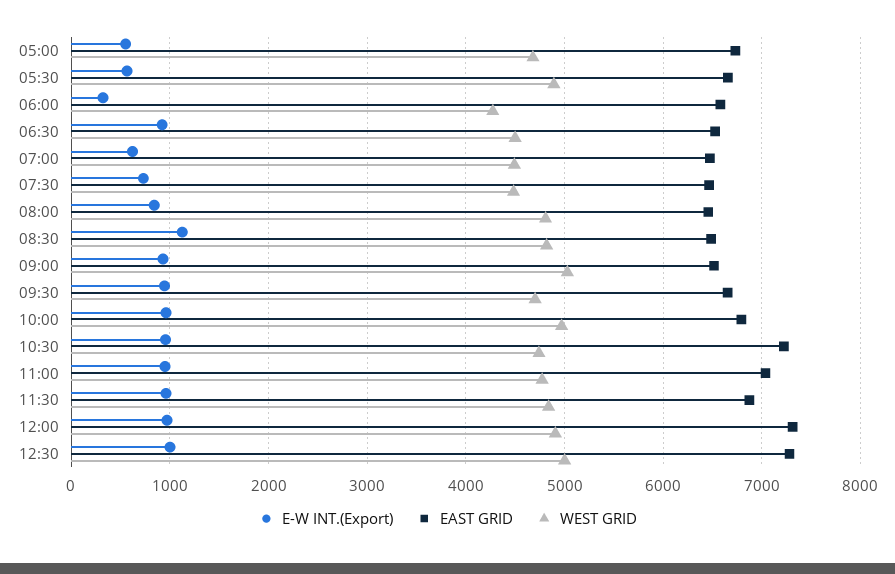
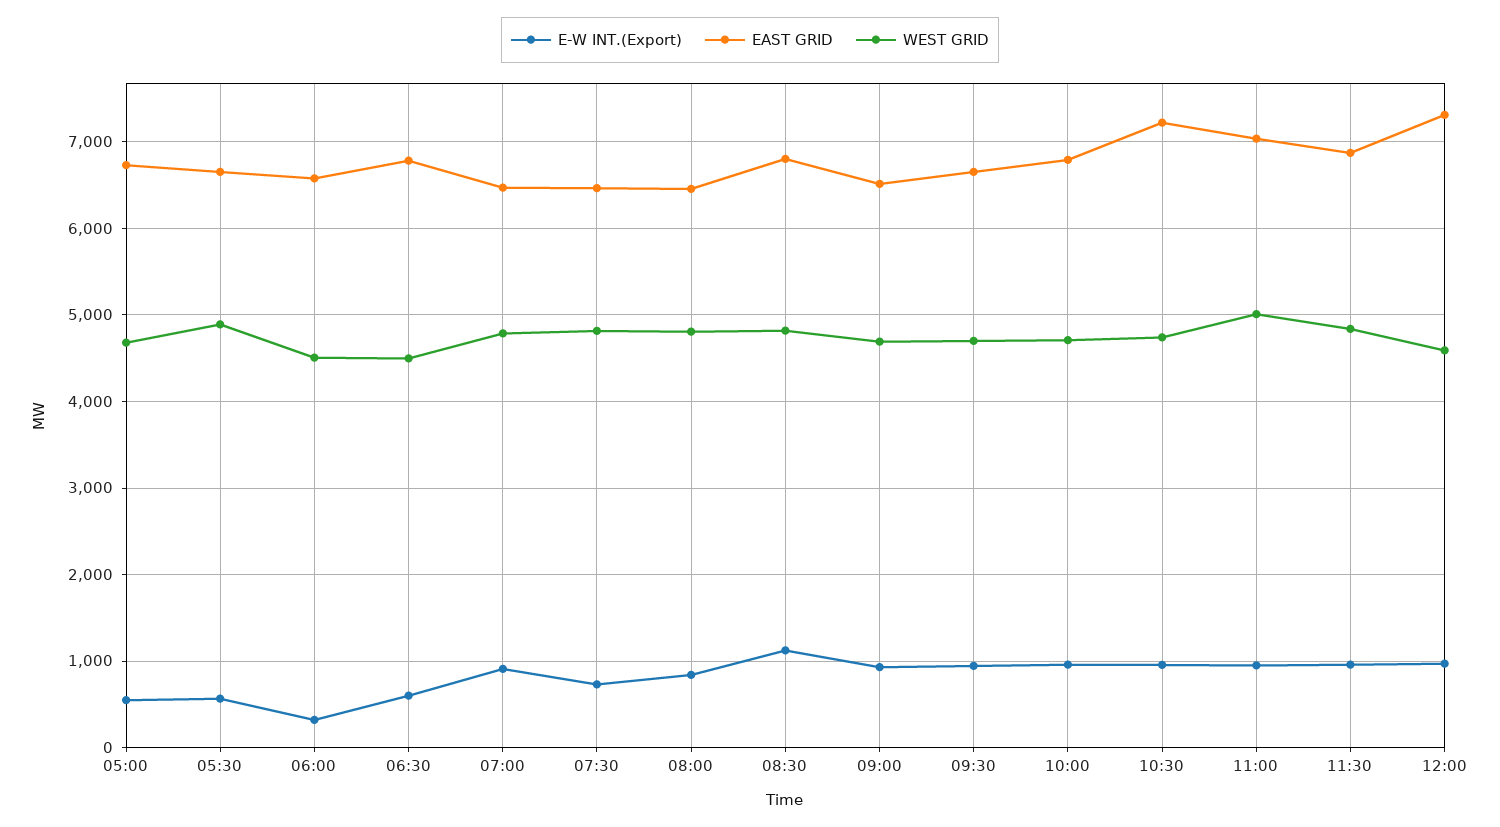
WEST GRID, 06:00: 4300 -> 4500
E-W INT.(Export), 06:30: 900 -> 600
EAST GRID, 06:30: 6500 -> 6800
E-W INT.(Export), 07:00: 600 -> 900
WEST GRID, 07:00: 4500 -> 4800
WEST GRID, 07:30: 4500 -> 4800
EAST GRID, 08:30: 6500 -> 6800
WEST GRID, 09:00: 5000 -> 4700
WEST GRID, 10:00: 5000 -> 4700
WEST GRID, 11:00: 4800 -> 5000
WEST GRID, 12:00: 4900 -> 4600
E-W INT.(Export), 12:30: 1000 -> none
EAST GRID, 12:30: 7300 -> none
WEST GRID, 12:30: 5000 -> none

